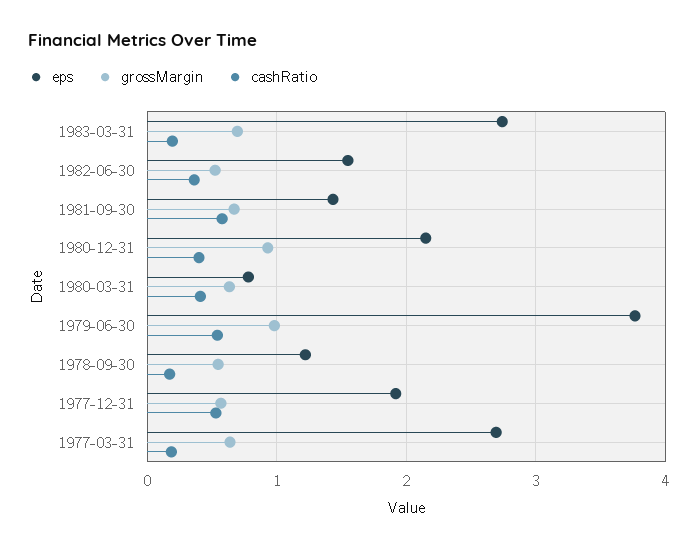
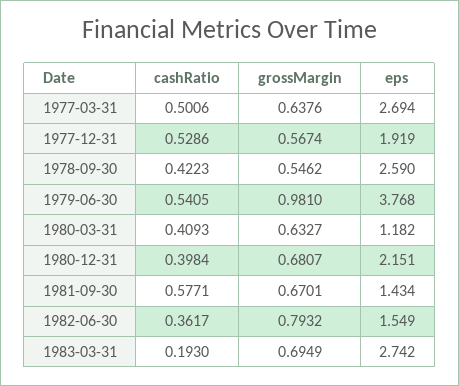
grossMargin, 1982-06-30: 0.5 -> 0.7932
grossMargin, 1980-12-31: 0.9 -> 0.6807
eps, 1980-03-31: 0.8 -> 1.182
eps, 1978-09-30: 1.2 -> 2.59
cashRatio, 1978-09-30: 0.2 -> 0.4223
cashRatio, 1977-03-31: 0.2 -> 0.5006

